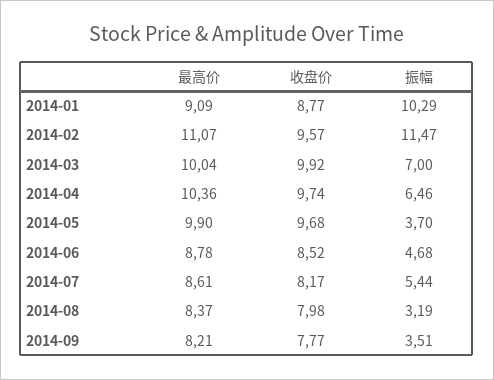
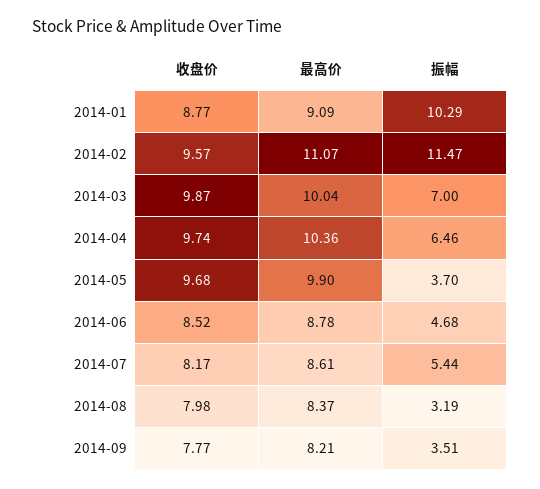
收盘价, 2014-03: 9.92 -> 9.87

